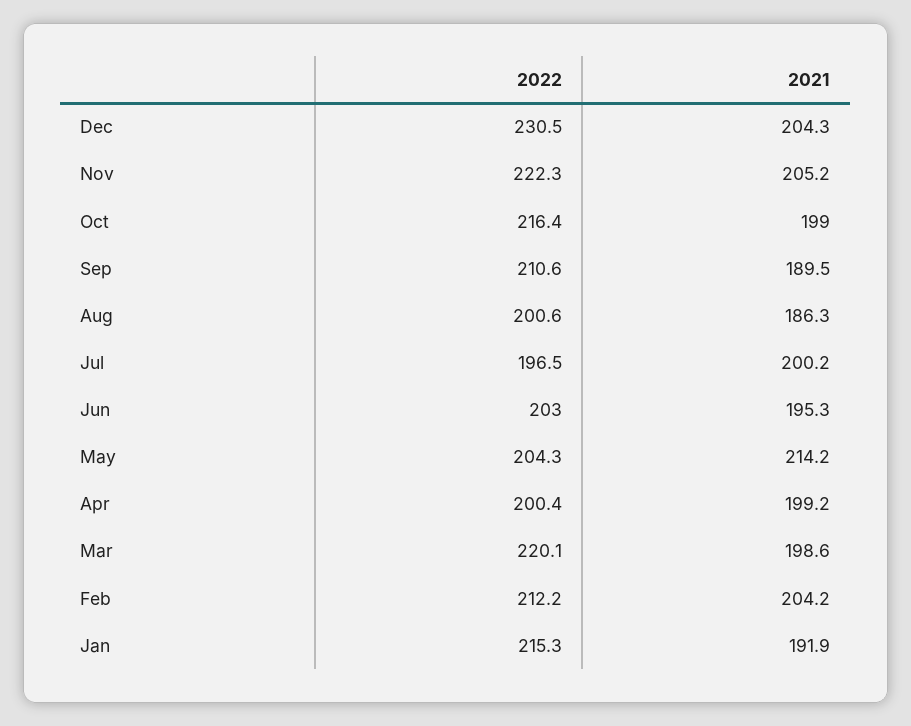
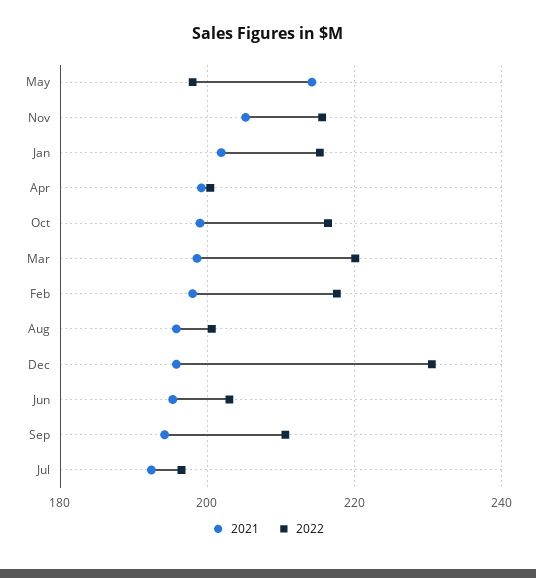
2021, Dec: 204.3 -> 196
2022, Nov: 222.3 -> 216
2021, Sep: 189.5 -> 194
2021, Aug: 186.3 -> 196
2021, Jul: 200.2 -> 192
2022, May: 204.3 -> 198
2022, Feb: 212.2 -> 218
2021, Feb: 204.2 -> 198
2021, Jan: 191.9 -> 202

